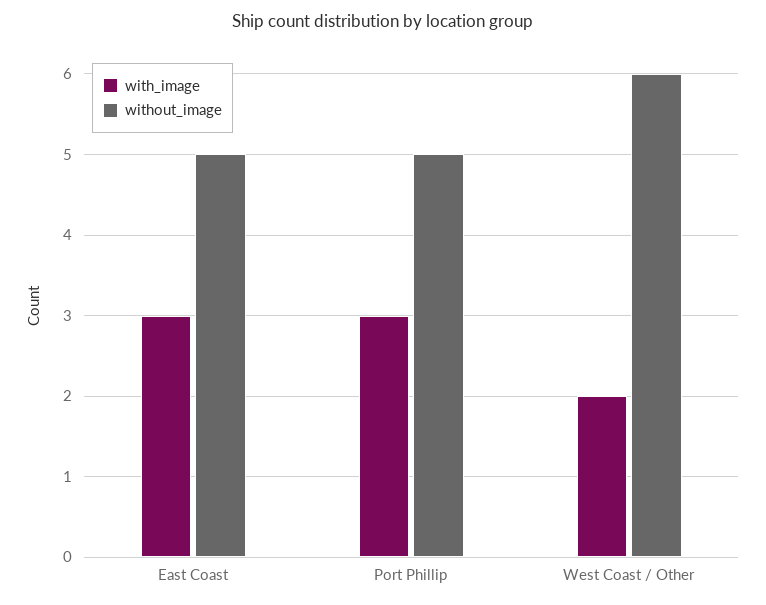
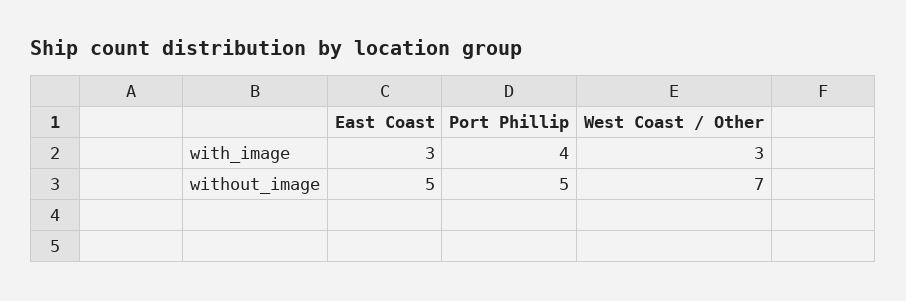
with_image, Port Phillip: 3 -> 4
with_image, West Coast / Other: 2 -> 3
without_image, West Coast / Other: 6 -> 7

